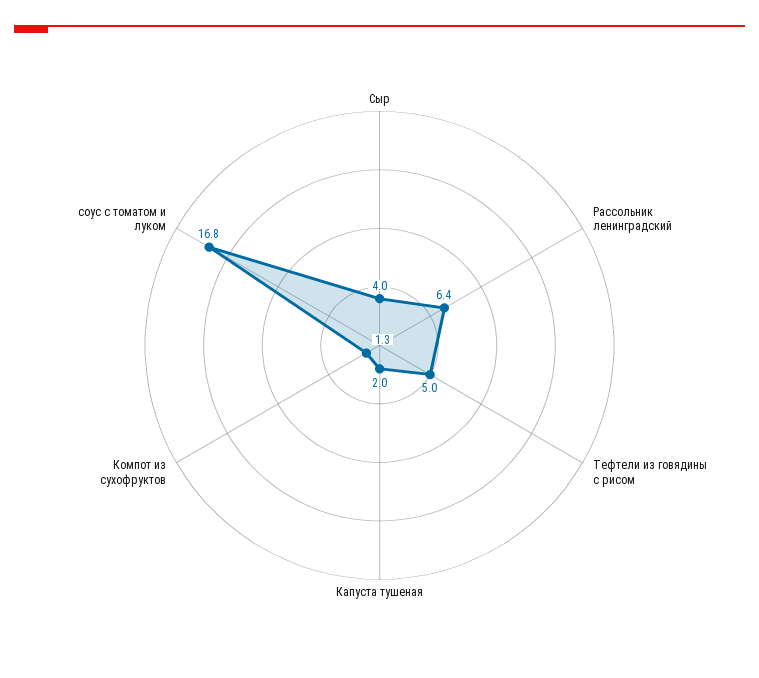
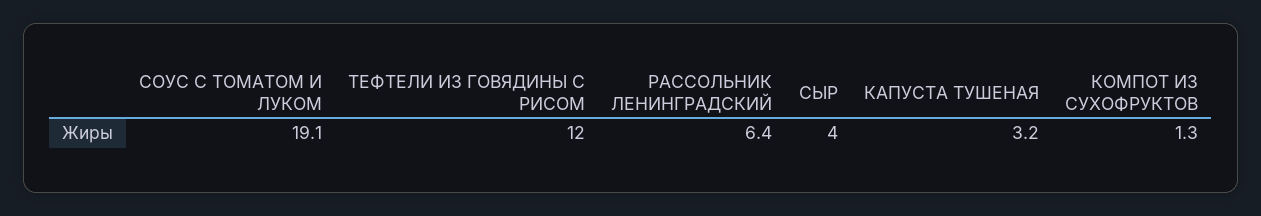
Тефтели из говядины с рисом: 5 -> 12
Капуста тушеная: 2 -> 3.2
соус с томатом и луком: 16.8 -> 19.1

